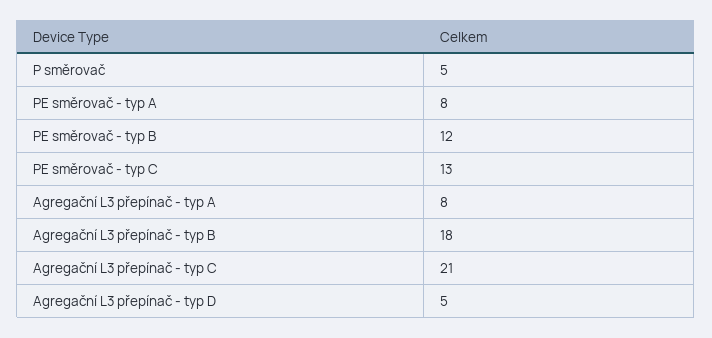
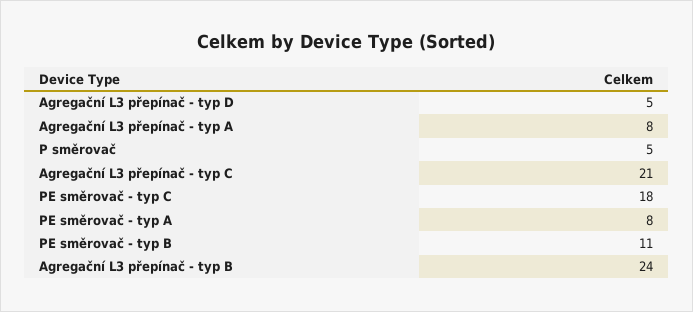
PE směrovač - typ B: 12 -> 11
PE směrovač - typ C: 13 -> 18
Agregační L3 přepínač - typ B: 18 -> 24

